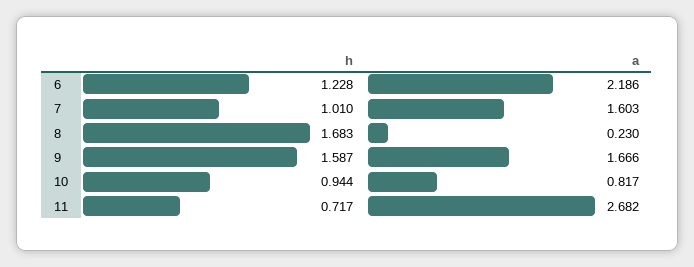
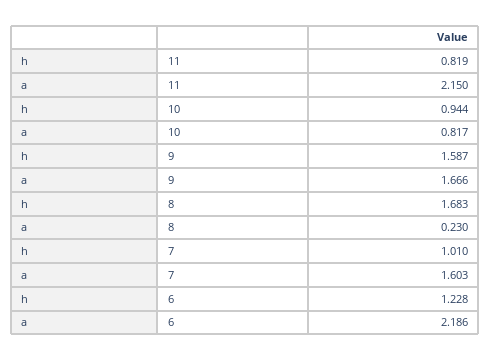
h, 11: 0.717 -> 0.819
a, 11: 2.682 -> 2.15

